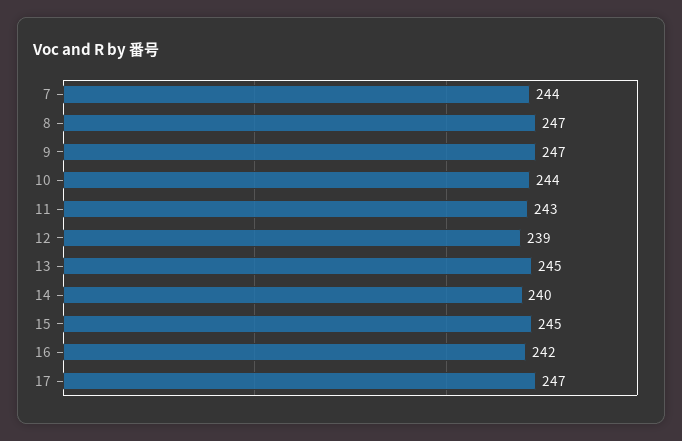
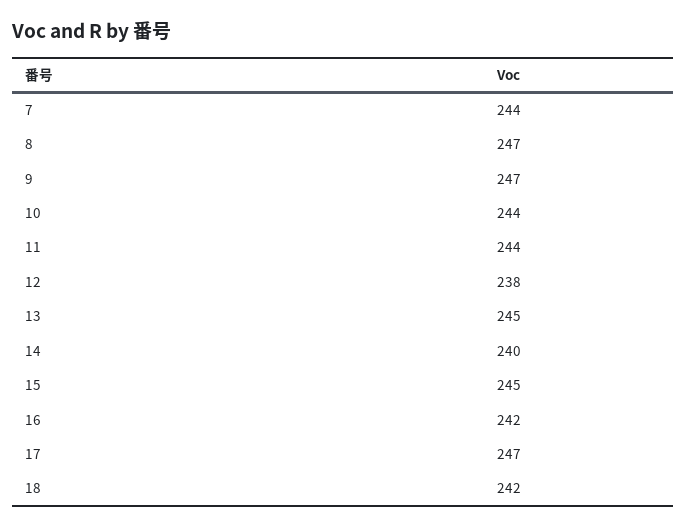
11: 243 -> 244
12: 239 -> 238
18: none -> 242

